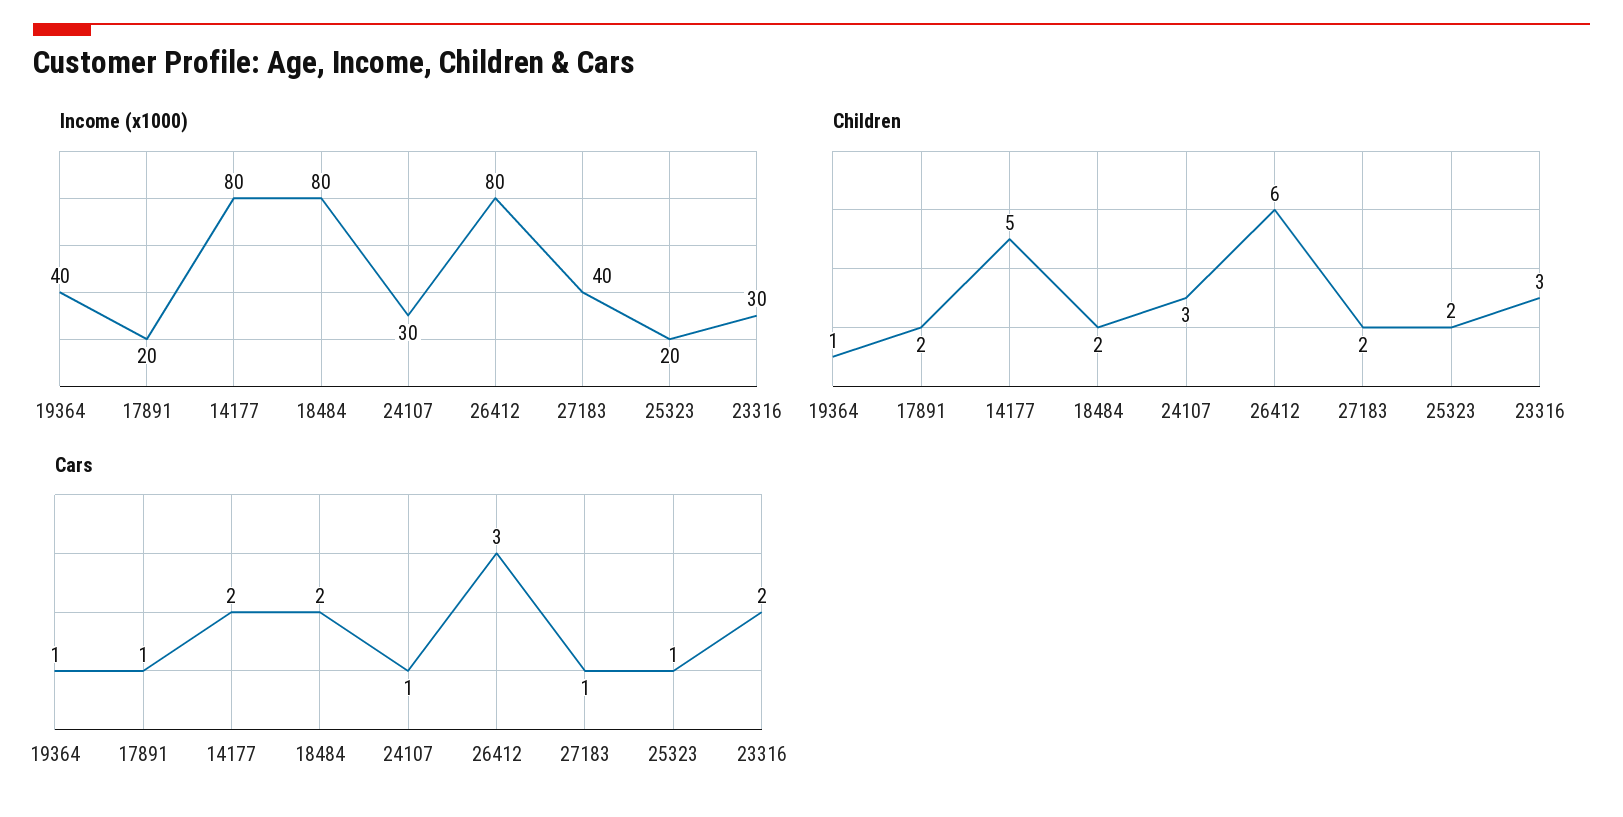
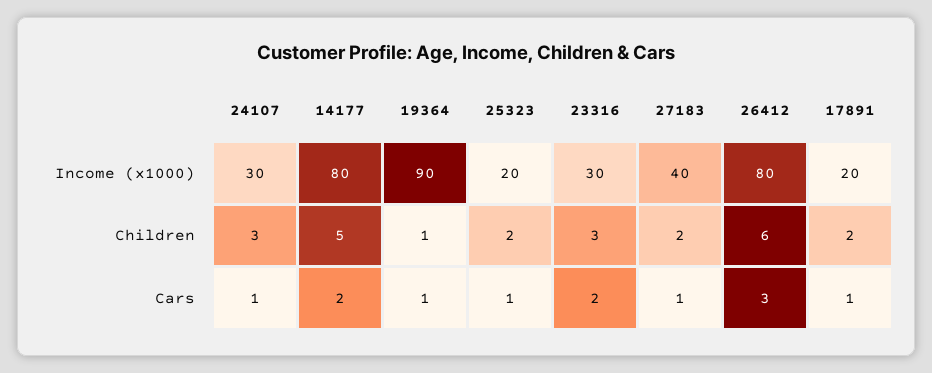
Income (x1000), 19364: 40 -> 90
Income (x1000), 18484: 80 -> none
Children, 18484: 2 -> none
Cars, 18484: 2 -> none

